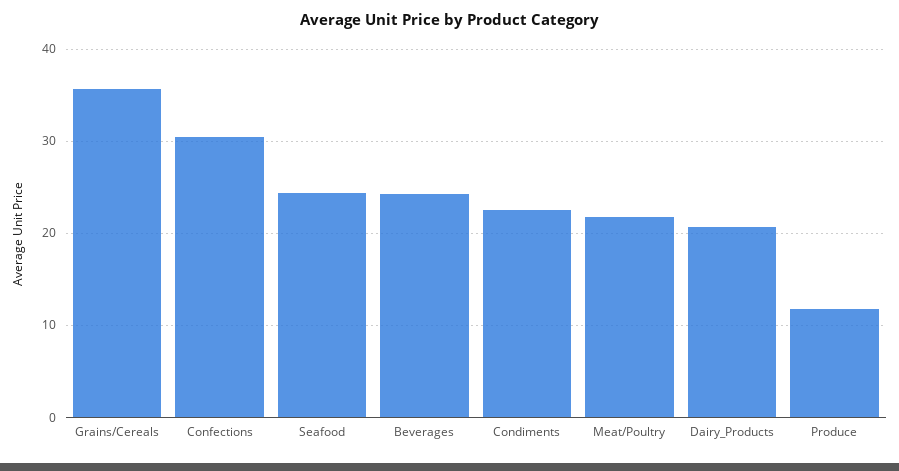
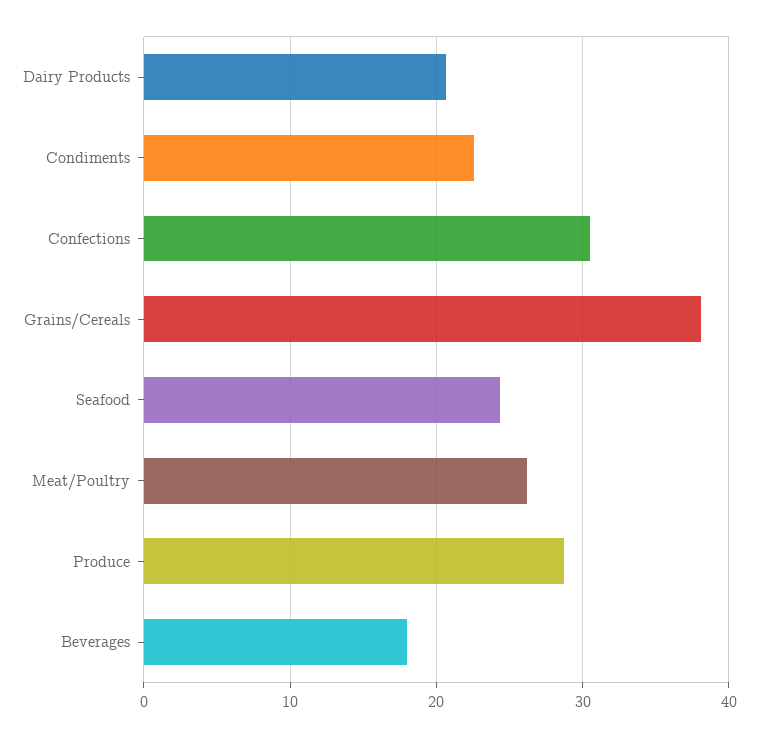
Grains/Cereals: 36 -> 38
Beverages: 24 -> 18
Meat/Poultry: 22 -> 26
Produce: 12 -> 29

